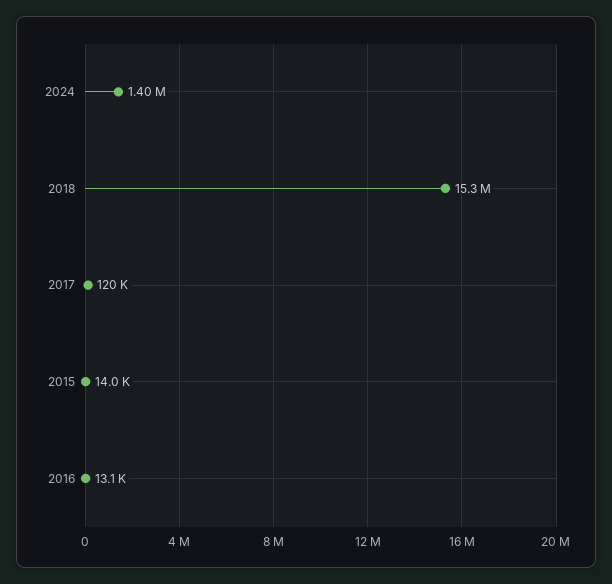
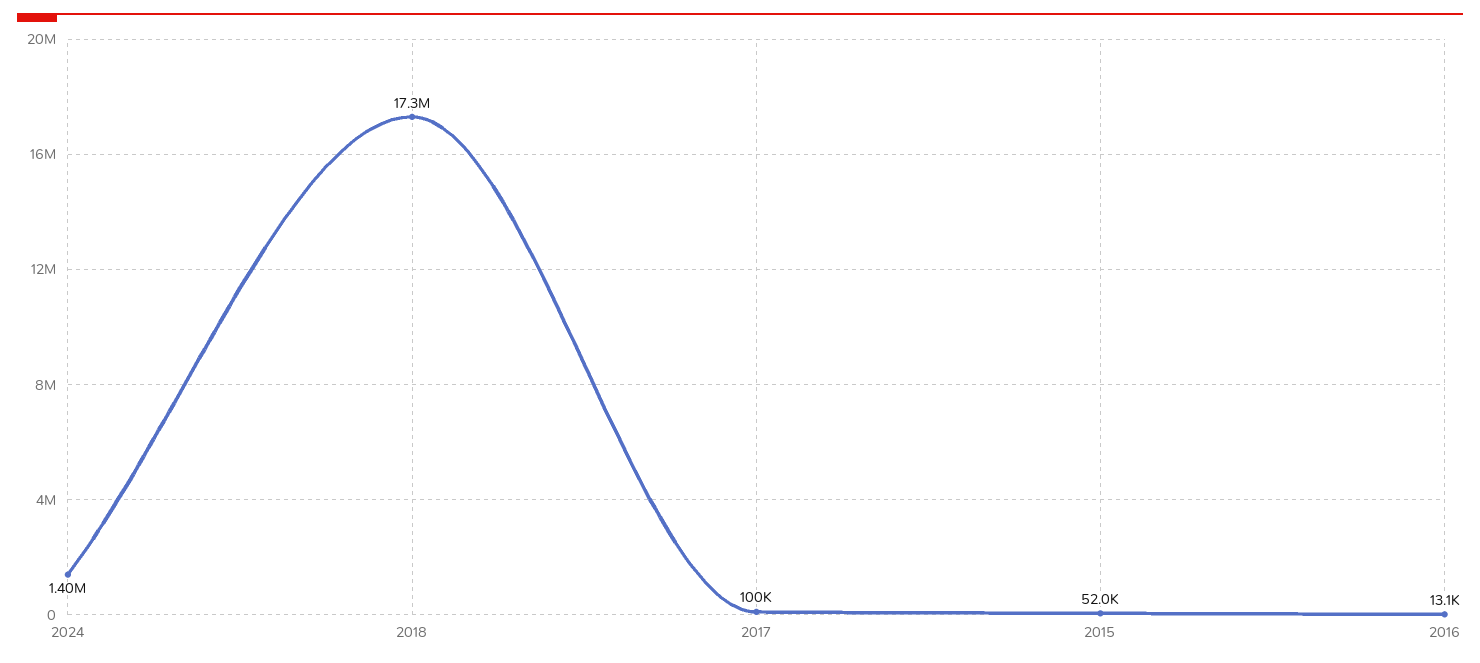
2018: 15300000 -> 17300000
2017: 120000 -> 100000
2015: 14000 -> 52000

